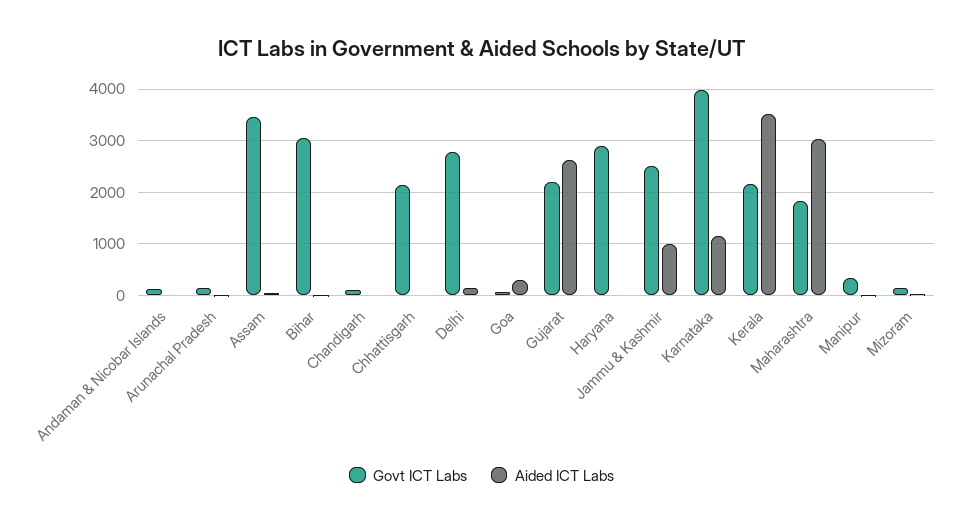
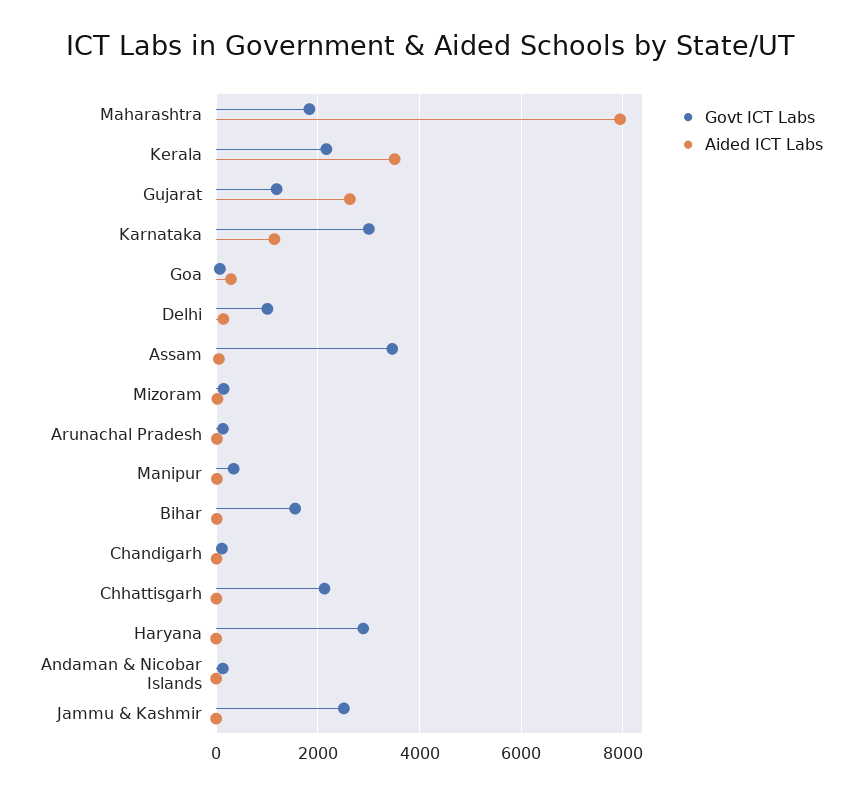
Govt ICT Labs, Bihar: 3000 -> 1600
Govt ICT Labs, Delhi: 2800 -> 1000
Govt ICT Labs, Gujarat: 2200 -> 1200
Aided ICT Labs, Jammu & Kashmir: 1000 -> 0
Govt ICT Labs, Karnataka: 4000 -> 3000
Aided ICT Labs, Maharashtra: 3000 -> 8000

